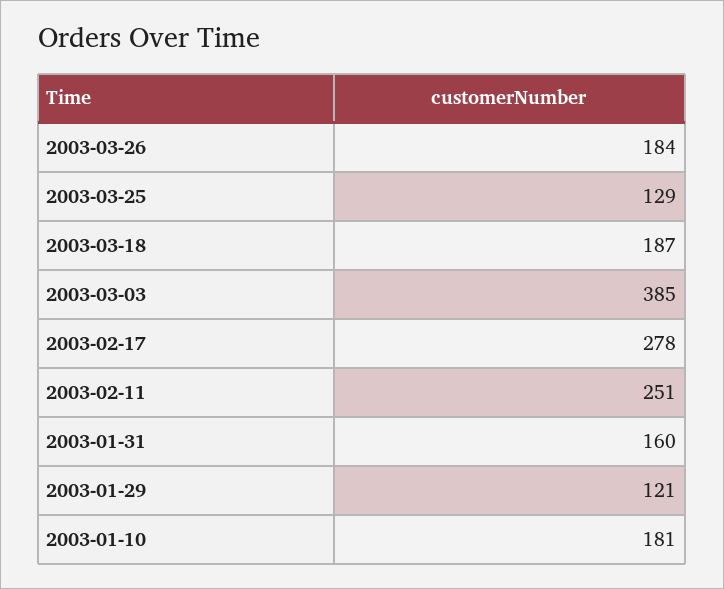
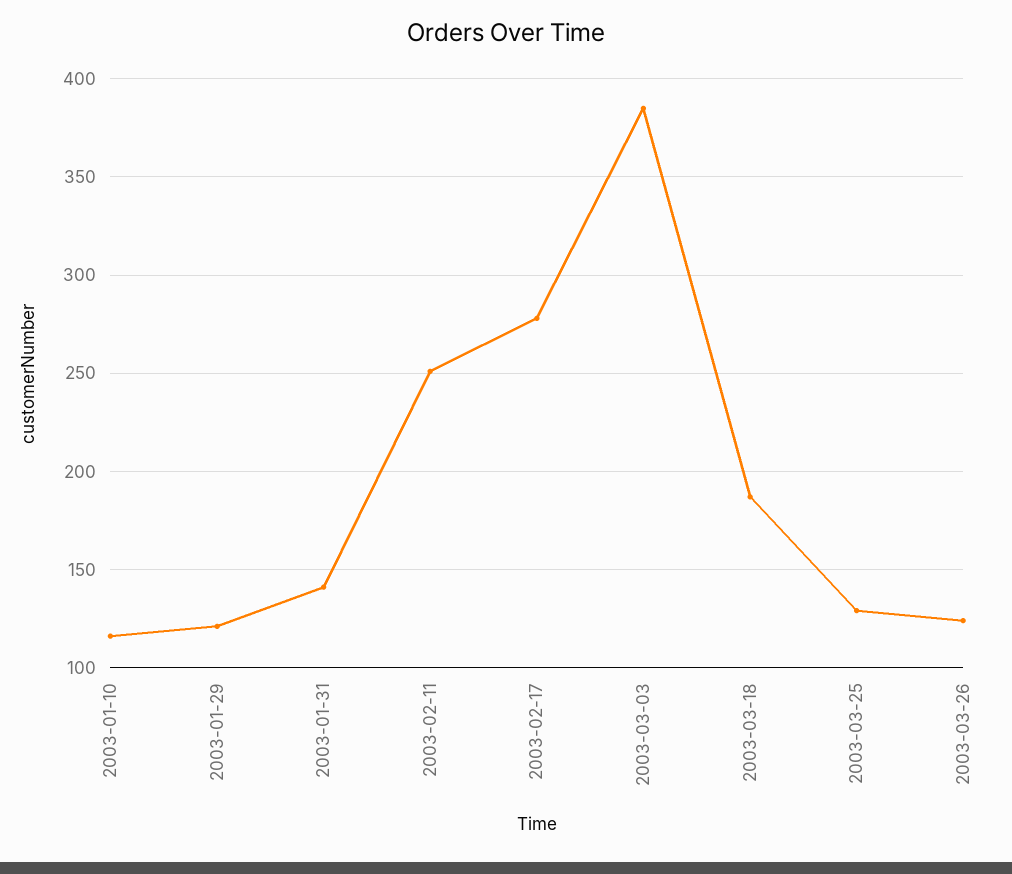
2003-03-26: 184 -> 125
2003-01-31: 160 -> 140
2003-01-10: 181 -> 115

